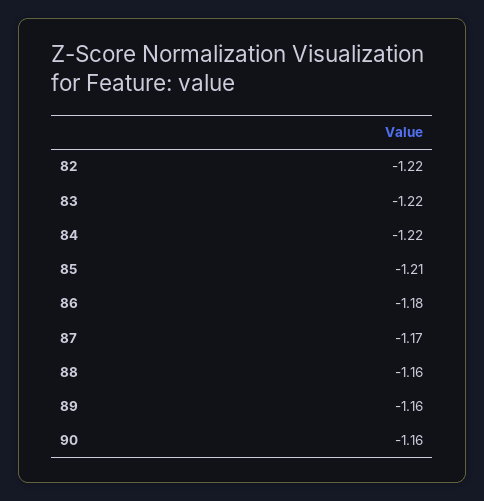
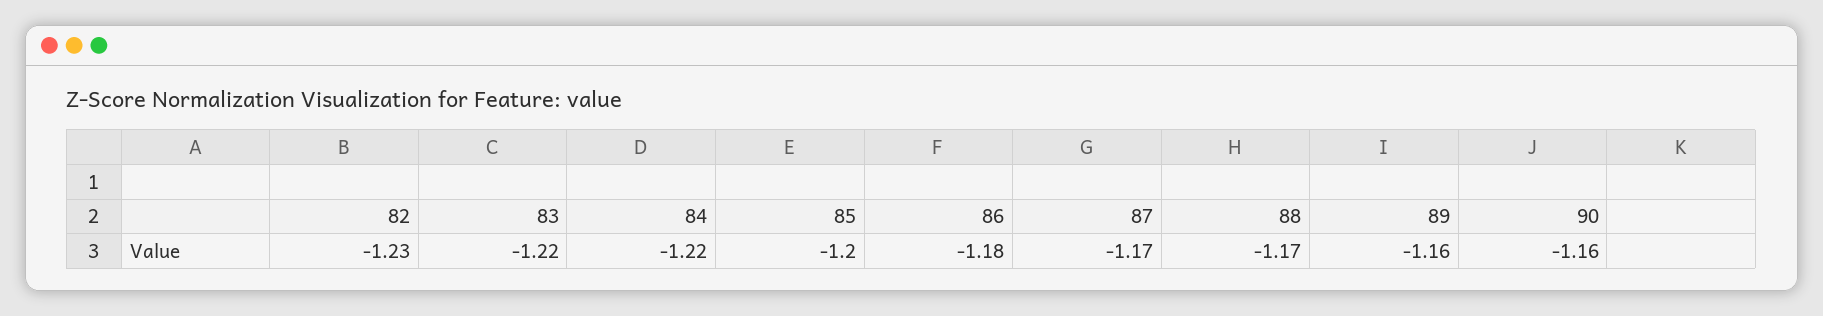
82: -1.22 -> -1.23
85: -1.21 -> -1.2
88: -1.16 -> -1.17

